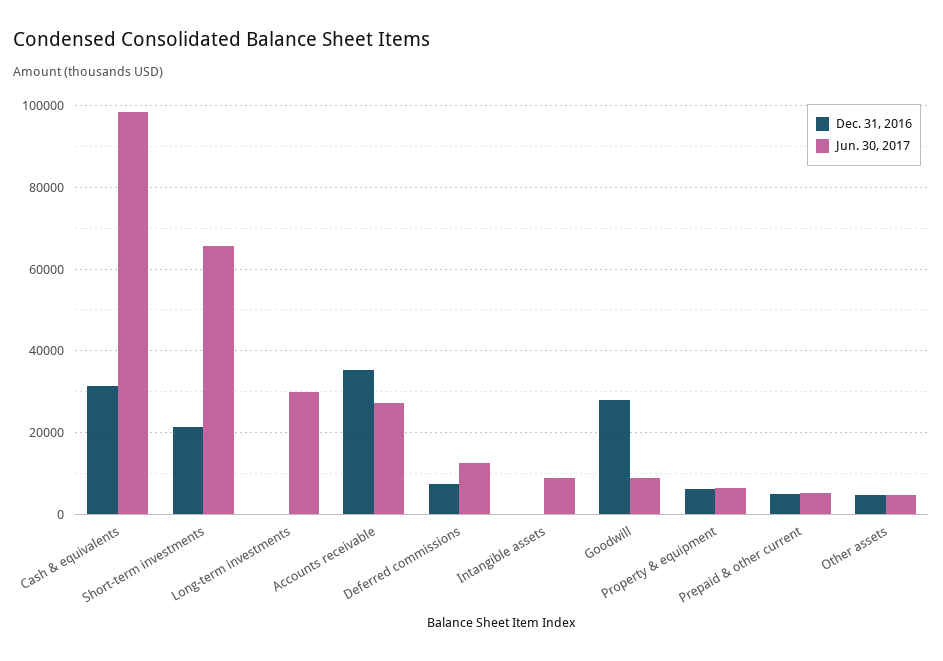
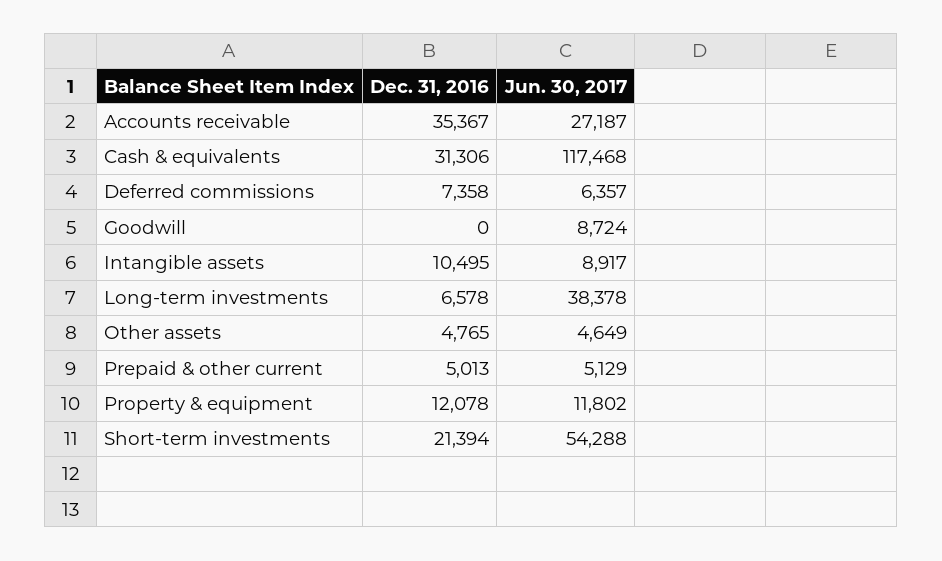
Jun. 30, 2017, Cash & equivalents: 98000 -> 117468
Jun. 30, 2017, Short-term investments: 66000 -> 54288
Dec. 31, 2016, Long-term investments: 0 -> 6578
Jun. 30, 2017, Long-term investments: 30000 -> 38378
Jun. 30, 2017, Deferred commissions: 12000 -> 6357
Dec. 31, 2016, Intangible assets: 0 -> 10495
Dec. 31, 2016, Goodwill: 28000 -> 0
Dec. 31, 2016, Property & equipment: 6000 -> 12078
Jun. 30, 2017, Property & equipment: 6000 -> 11802

